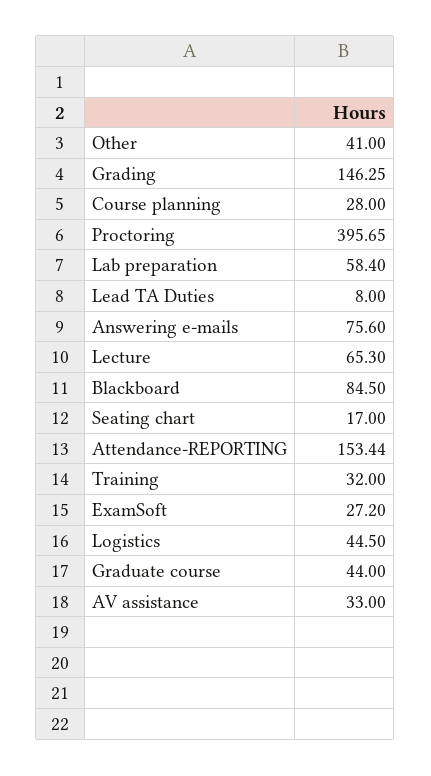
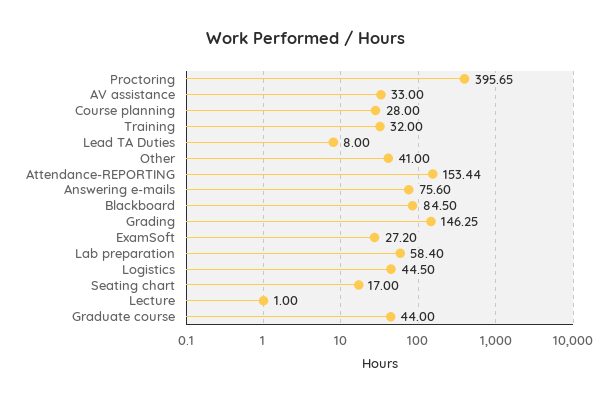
Lecture: 65.3 -> 1

